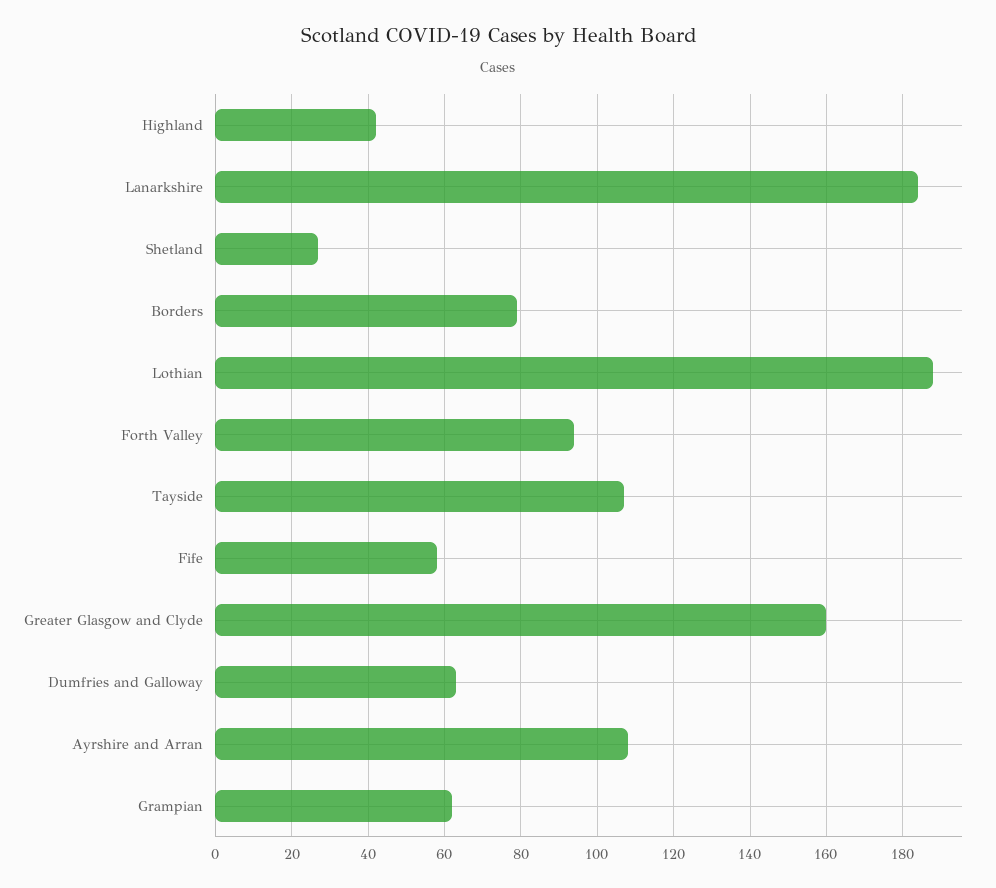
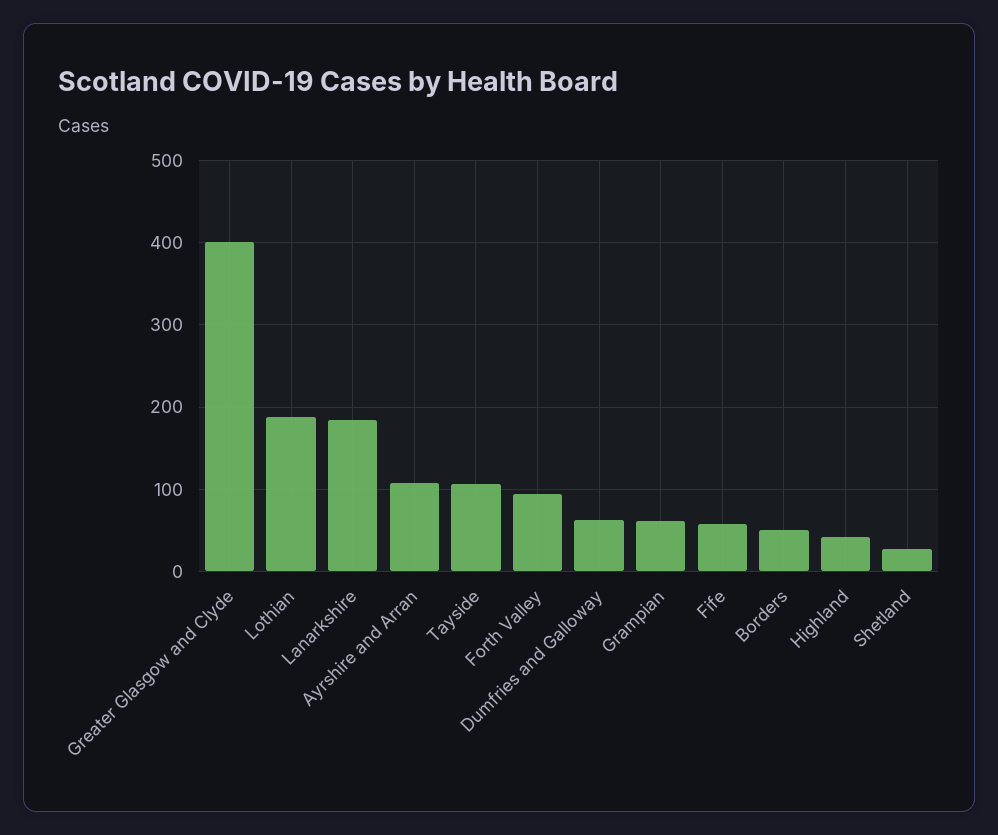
Borders: 80 -> 50
Greater Glasgow and Clyde: 160 -> 400

